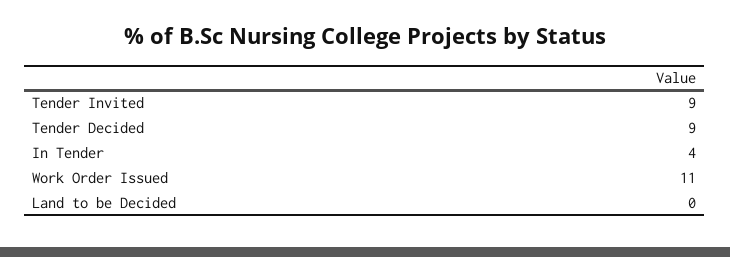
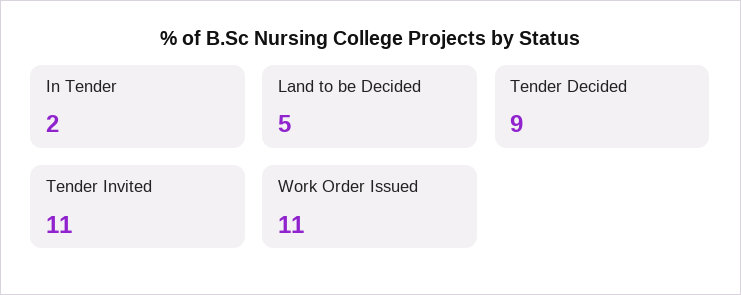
Tender Invited: 9 -> 11
In Tender: 4 -> 2
Land to be Decided: 0 -> 5

